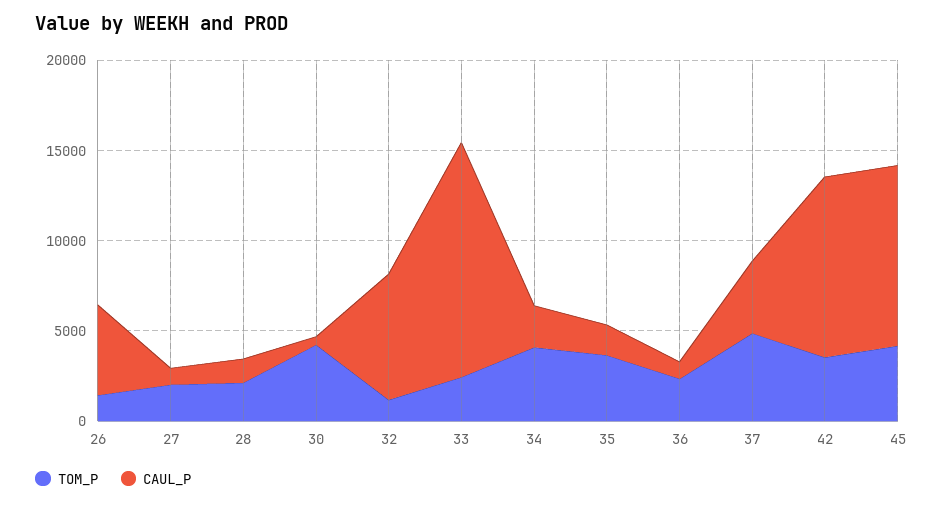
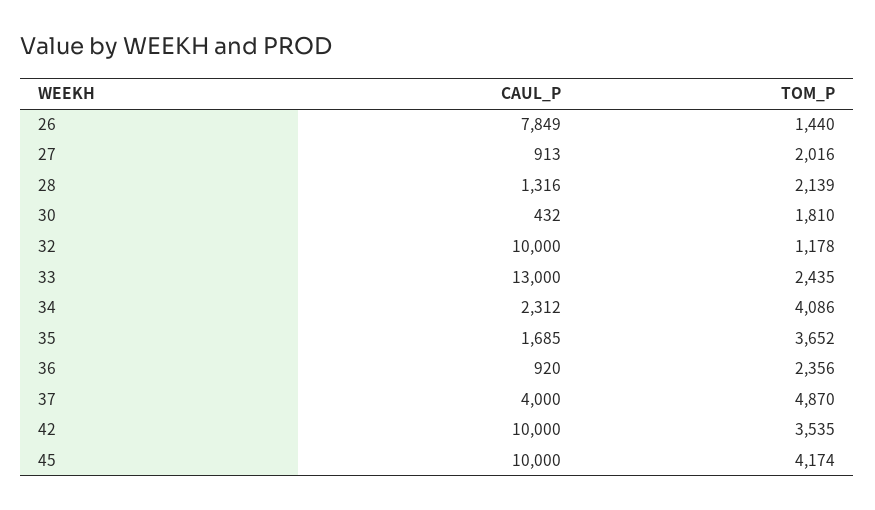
CAUL_P, 26: 5000 -> 7849
TOM_P, 30: 4000 -> 1810
CAUL_P, 32: 7000 -> 10000

